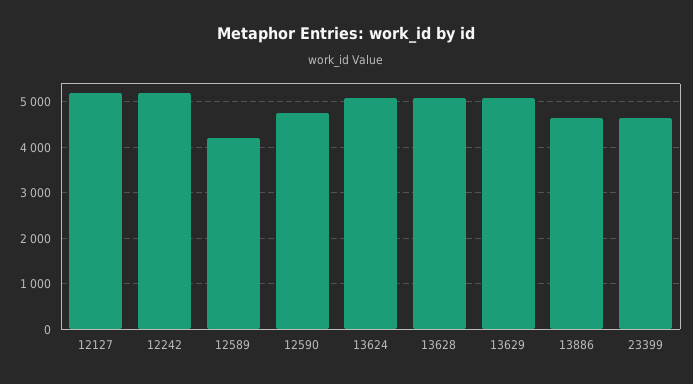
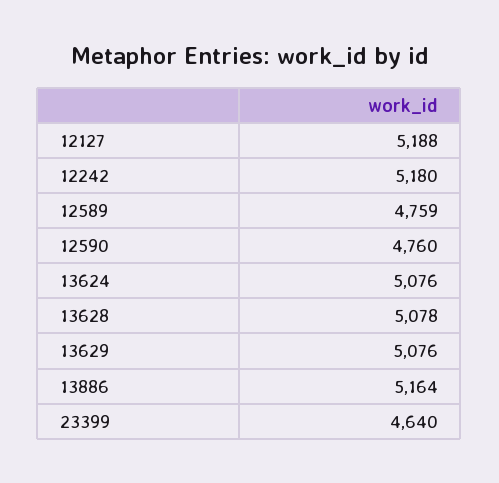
12589: 4200 -> 4759
13886: 4600 -> 5164

